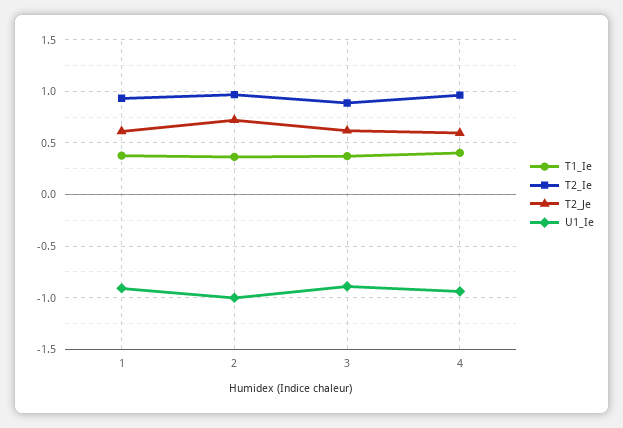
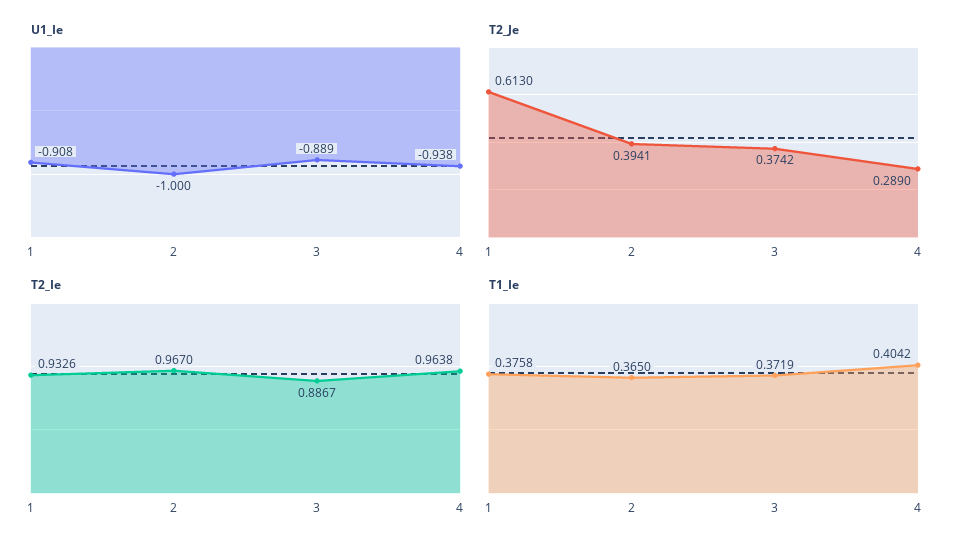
T2_Je, 2: 0.7 -> 0.3941
T2_Je, 3: 0.6 -> 0.3742
T2_Je, 4: 0.6 -> 0.289

